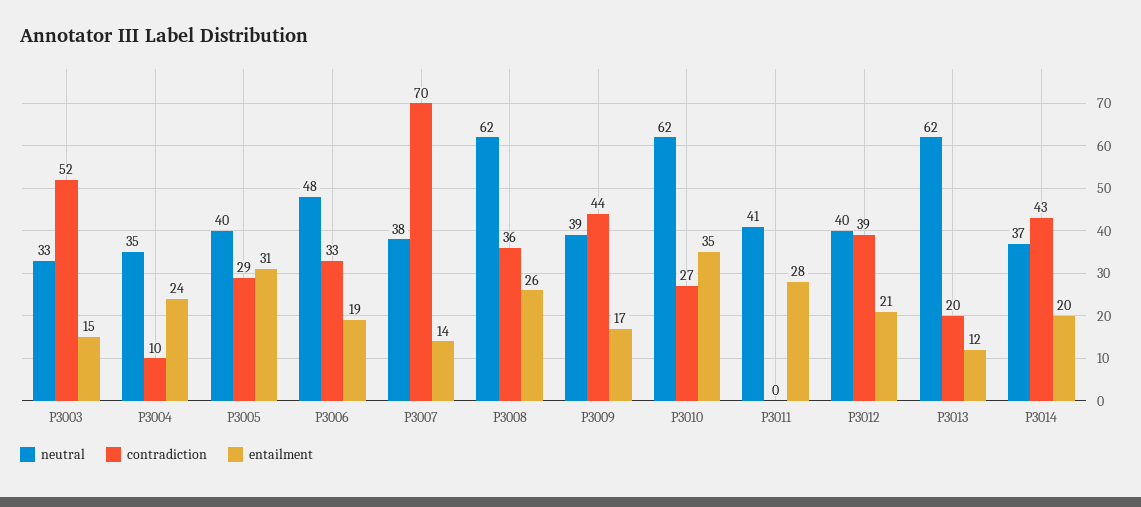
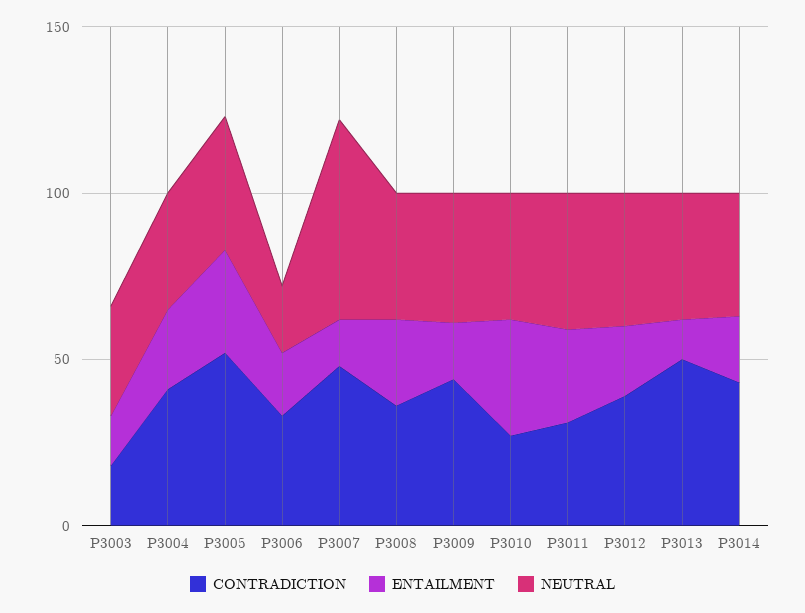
contradiction, P3003: 52 -> 20
contradiction, P3004: 10 -> 40
contradiction, P3005: 29 -> 50
neutral, P3006: 48 -> 20
neutral, P3007: 38 -> 60
contradiction, P3007: 70 -> 50
neutral, P3008: 62 -> 40
neutral, P3010: 62 -> 40
contradiction, P3011: 0 -> 30
neutral, P3013: 62 -> 40
contradiction, P3013: 20 -> 50

